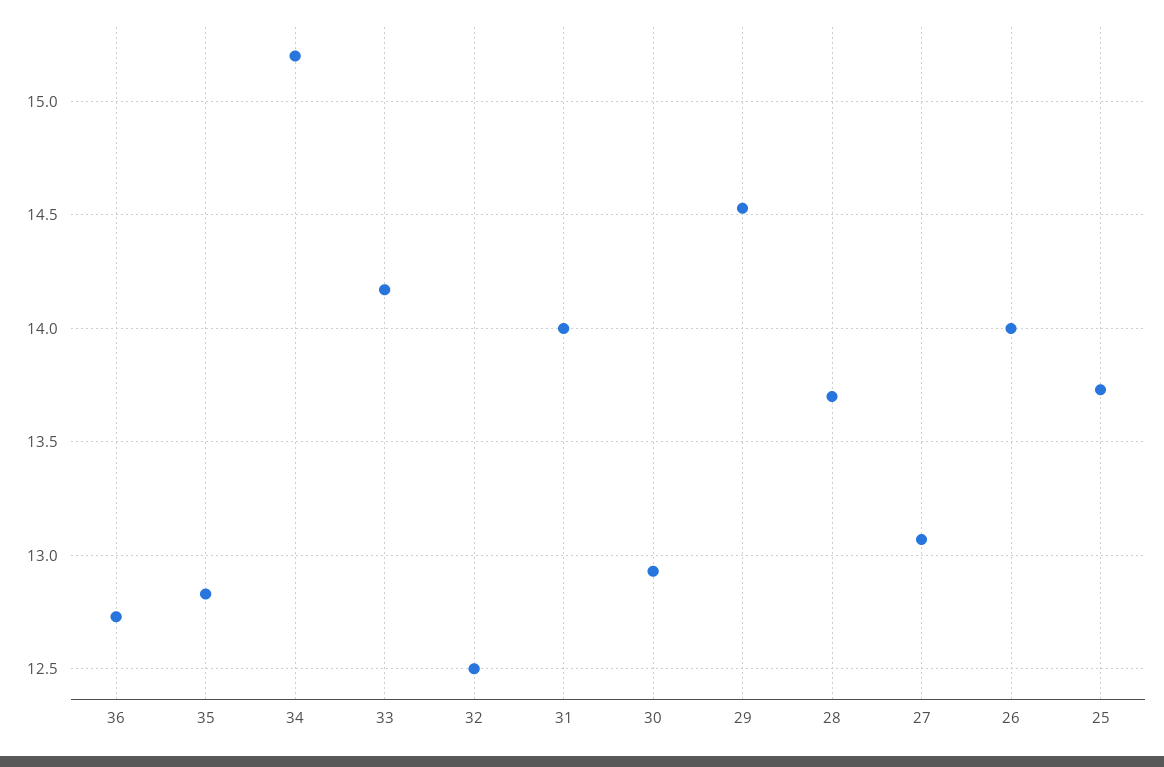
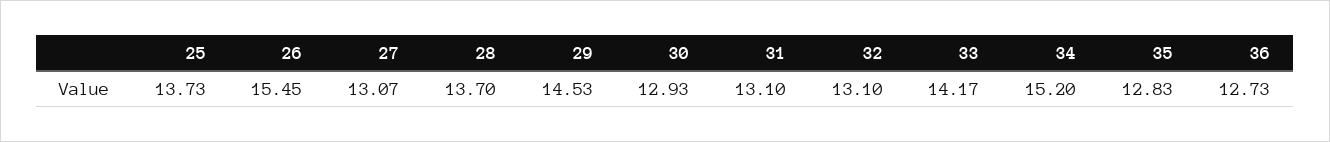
32: 12.5 -> 13.1
31: 14 -> 13.1
26: 14 -> 15.45

